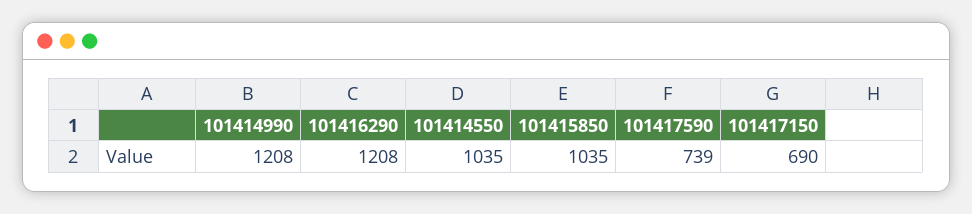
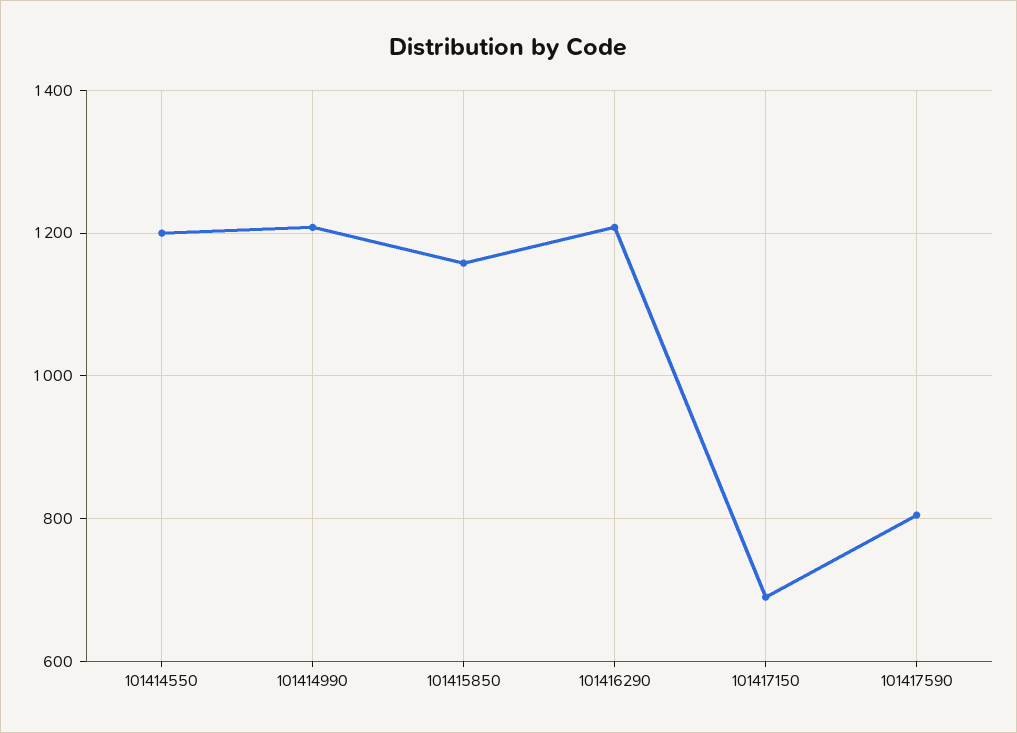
101414550: 1035 -> 1200
101415850: 1035 -> 1160
101417590: 739 -> 800

